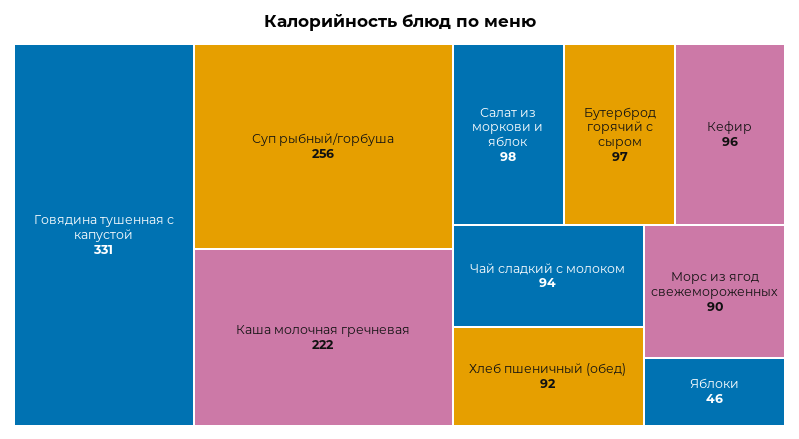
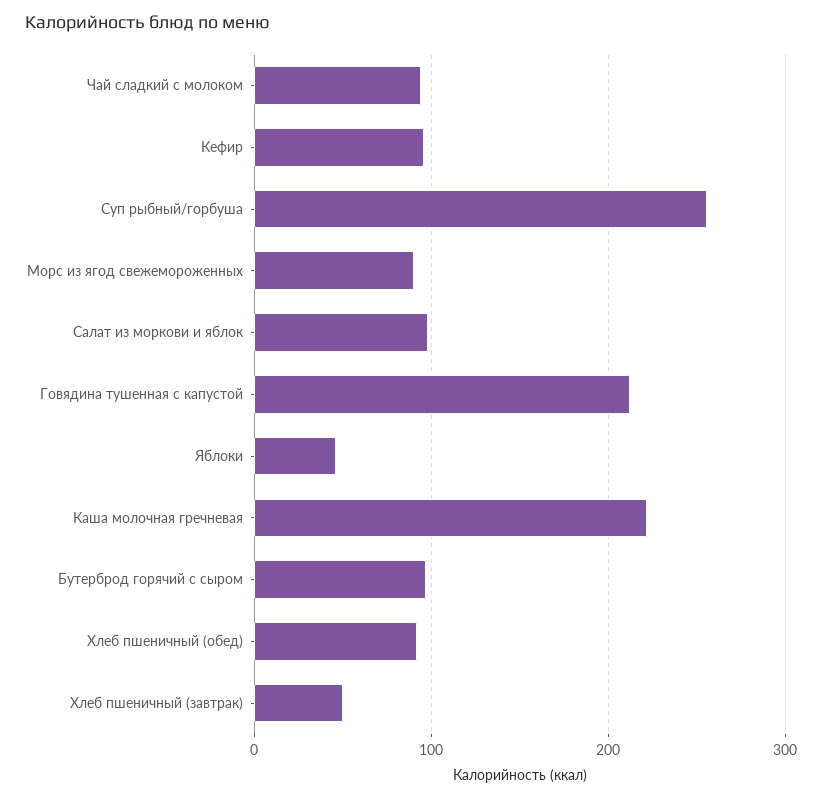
Говядина тушенная с капустой: 331 -> 210
Хлеб пшеничный (завтрак): none -> 50

